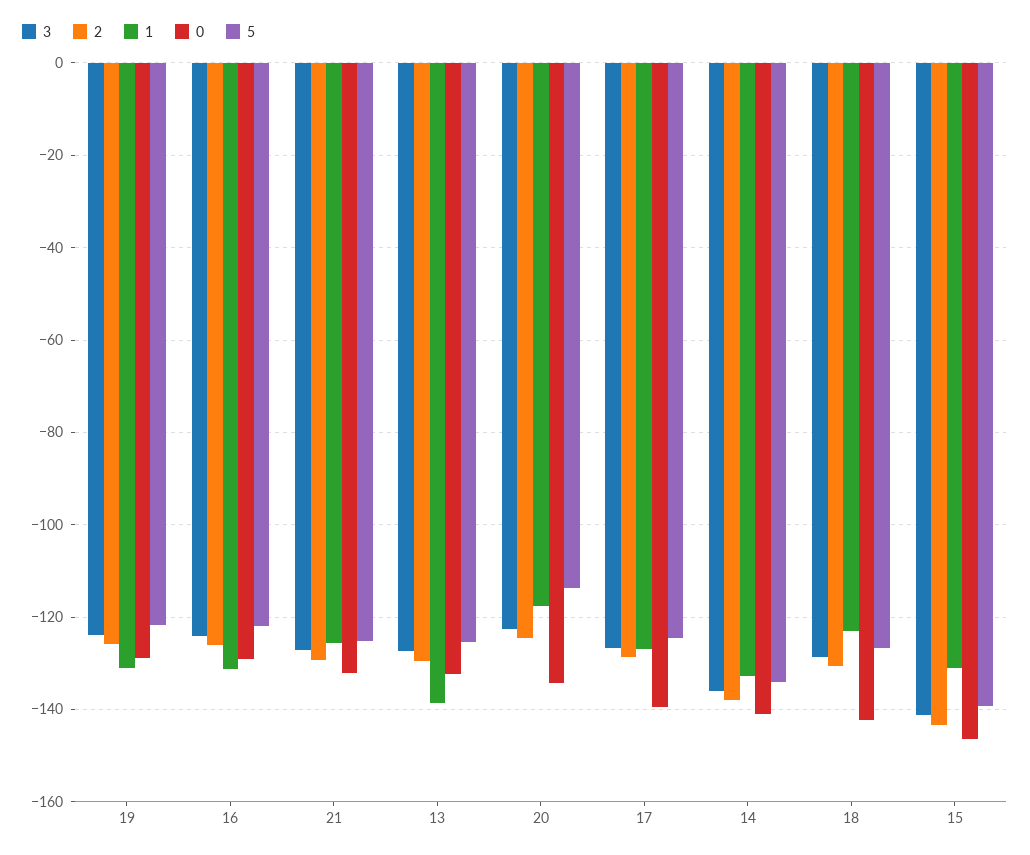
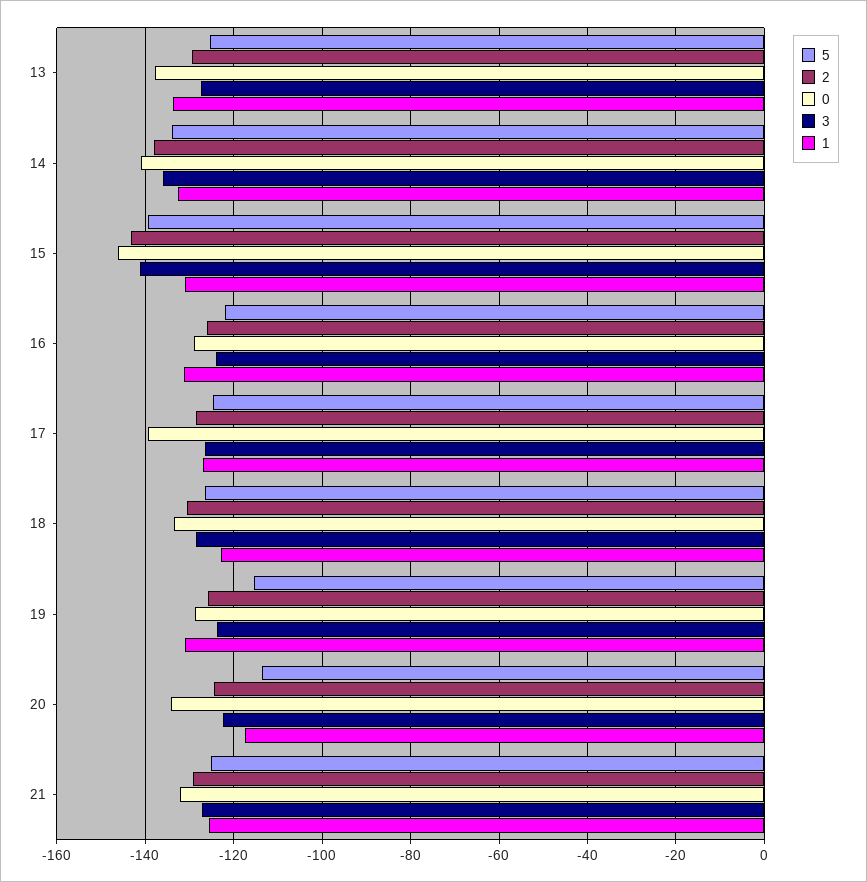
5, 19: -122 -> -116
1, 13: -138 -> -134
0, 13: -132 -> -138
0, 18: -142 -> -134

